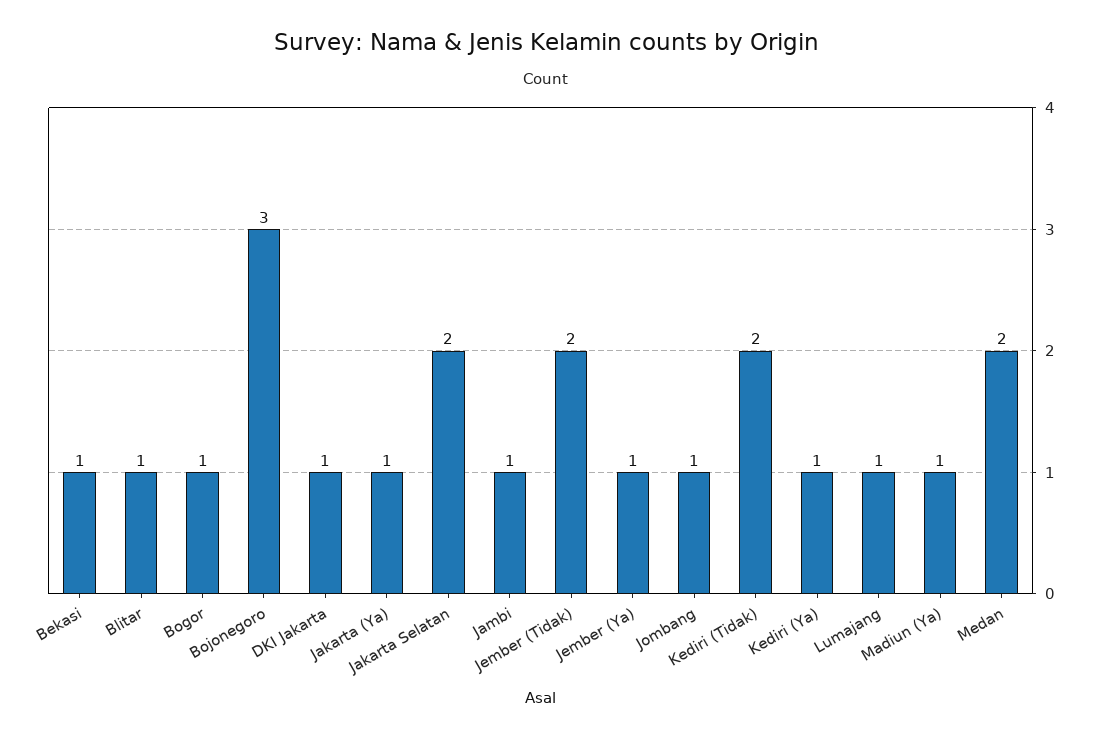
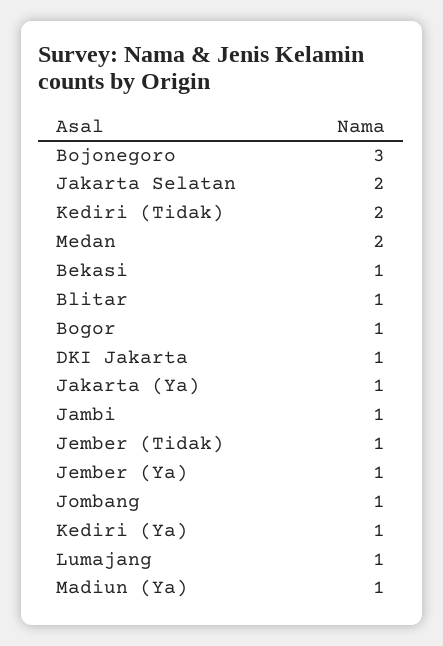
Jember (Tidak): 2 -> 1

